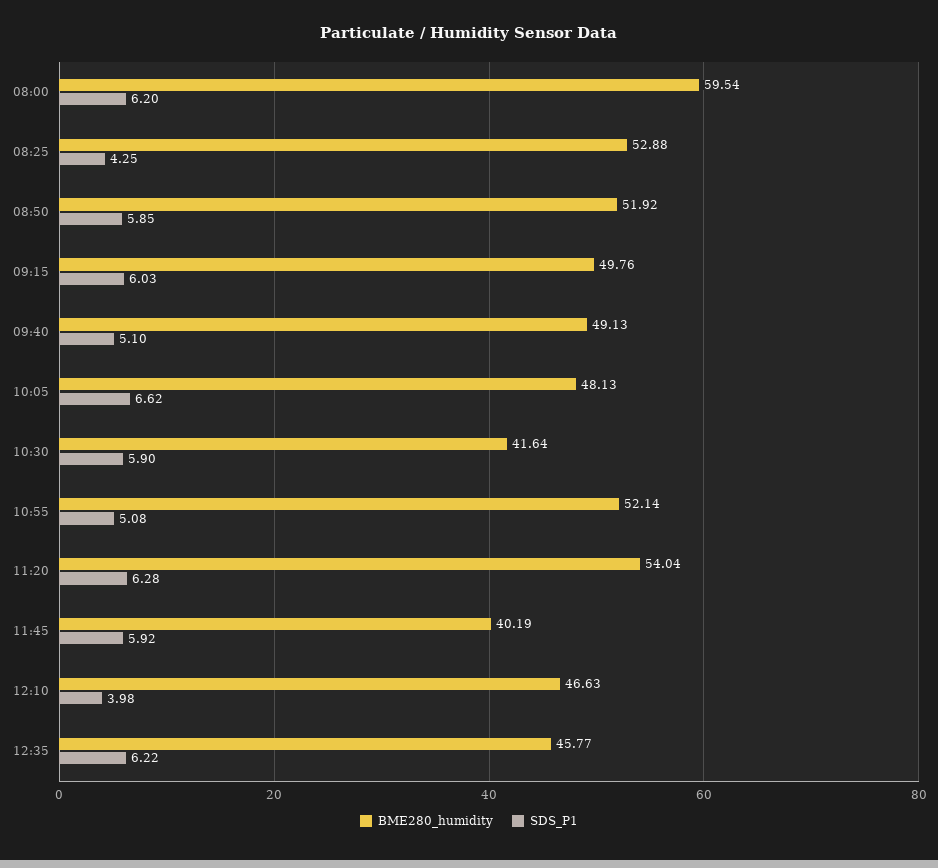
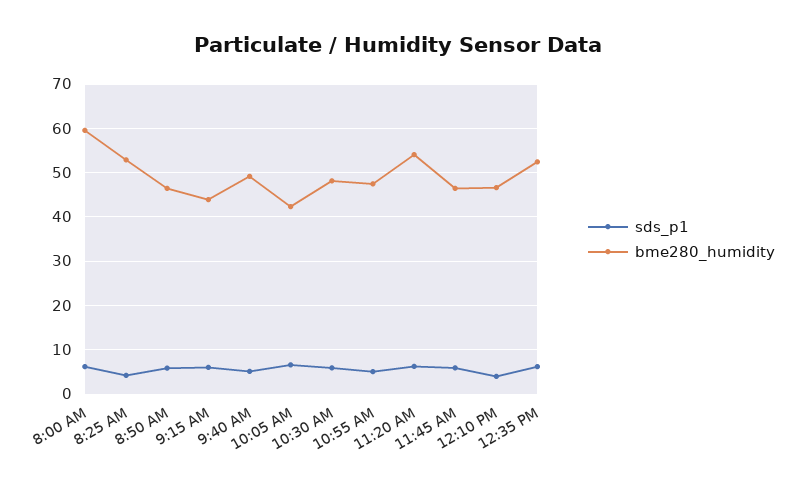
BME280_humidity, 08:50: 51.92 -> 46
BME280_humidity, 09:15: 49.76 -> 44
BME280_humidity, 10:05: 48.13 -> 42
BME280_humidity, 10:30: 41.64 -> 48
BME280_humidity, 10:55: 52.14 -> 48
BME280_humidity, 11:45: 40.19 -> 46
BME280_humidity, 12:35: 45.77 -> 52

